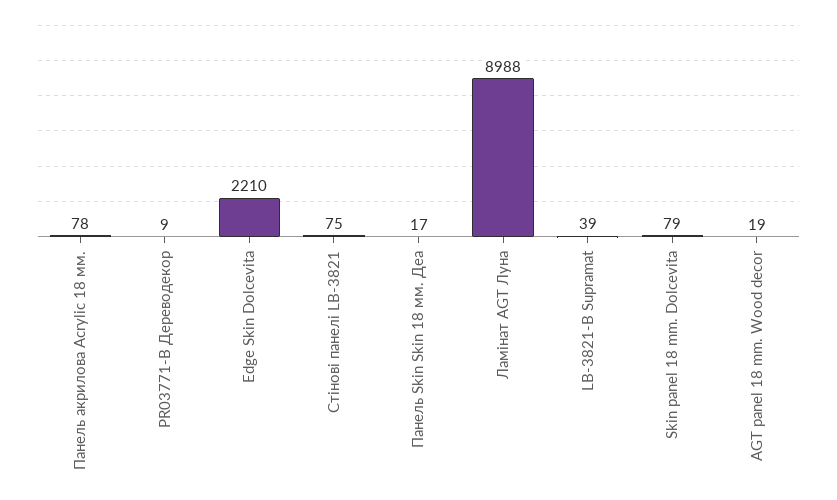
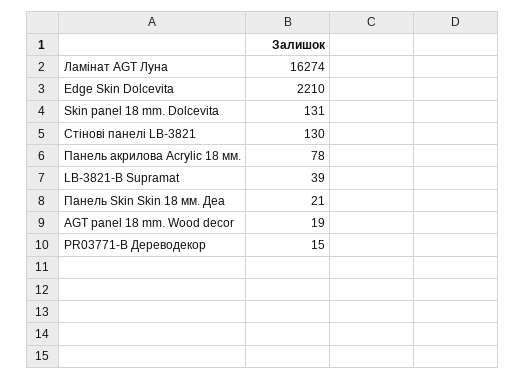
PR03771-B Дереводекор: 9 -> 15
Стінові панелі LB-3821: 75 -> 130
Панель Skin Skin 18 мм. Деа: 17 -> 21
Ламінат AGT Луна: 8988 -> 16274
Skin panel 18 mm. Dolcevita: 79 -> 131

